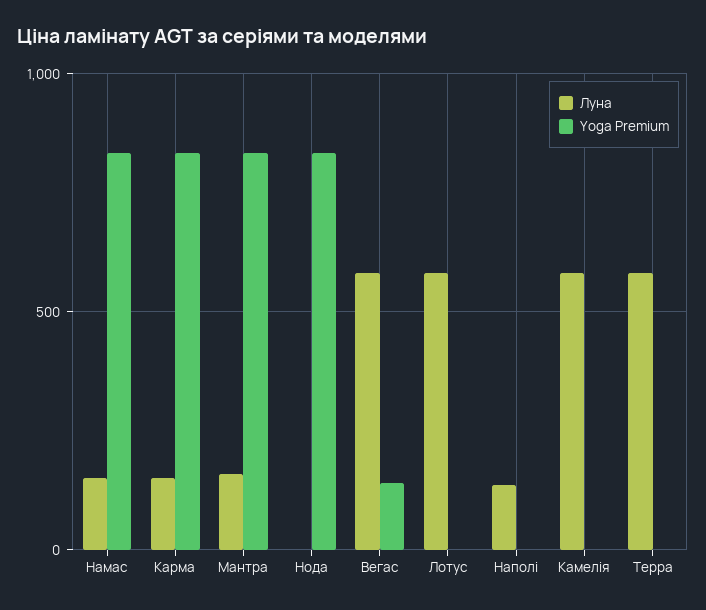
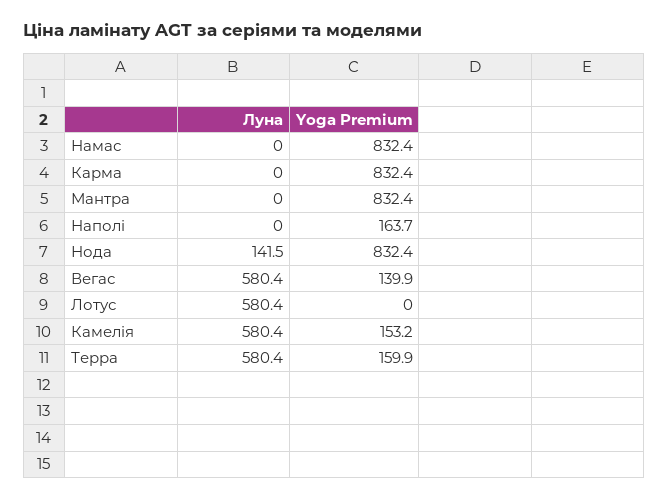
Луна, Намас: 150 -> 0
Луна, Карма: 150 -> 0
Луна, Мантра: 150 -> 0
Луна, Нода: 0 -> 141.5
Луна, Наполі: 150 -> 0
Yoga Premium, Наполі: 0 -> 163.7
Yoga Premium, Камелія: 0 -> 153.2
Yoga Premium, Терра: 0 -> 159.9

